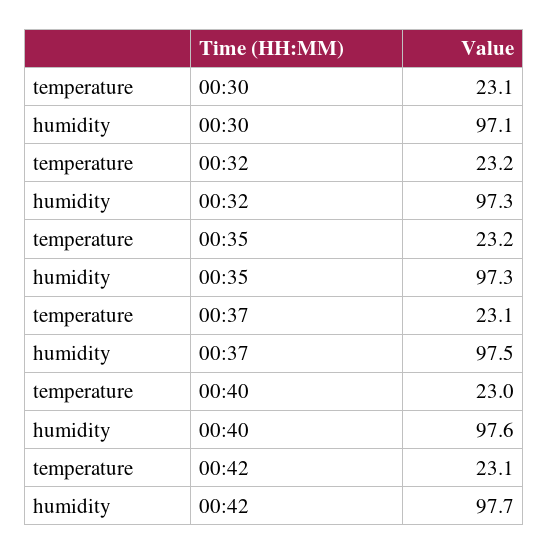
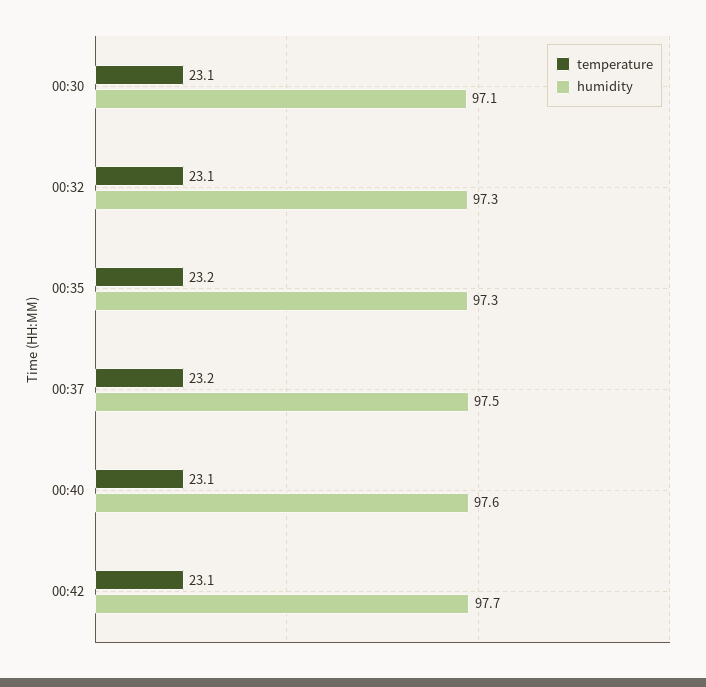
temperature, 00:32: 23.2 -> 23.1
temperature, 00:37: 23.1 -> 23.2
temperature, 00:40: 23 -> 23.1

